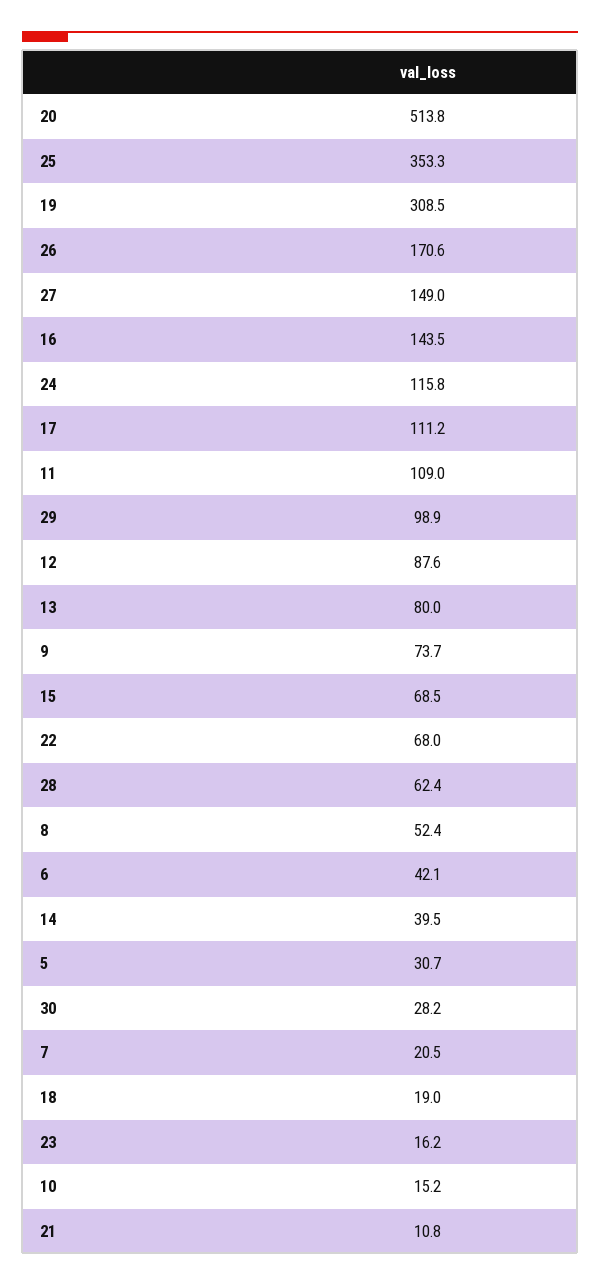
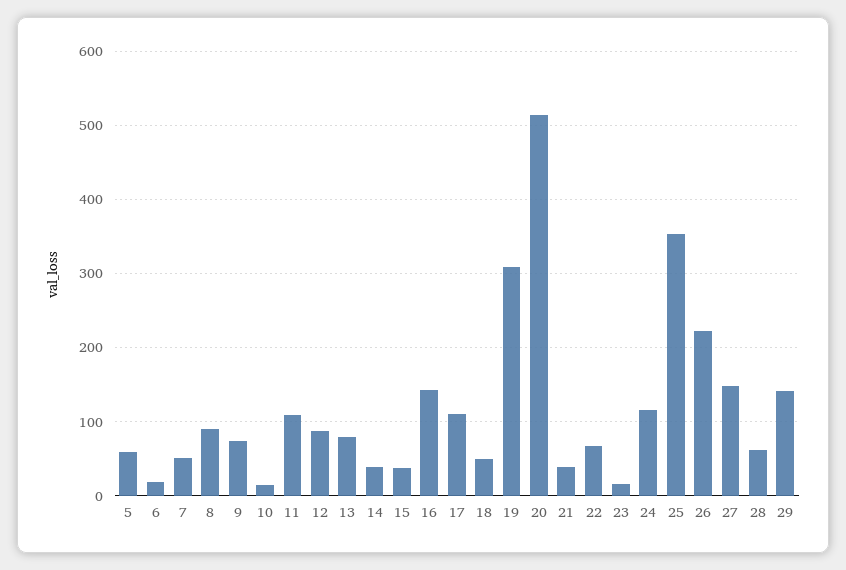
26: 170.6 -> 220
29: 98.9 -> 140
15: 68.5 -> 40
8: 52.4 -> 90
6: 42.1 -> 20
5: 30.7 -> 60
30: 28.2 -> none
7: 20.5 -> 50
18: 19 -> 50
21: 10.8 -> 40

